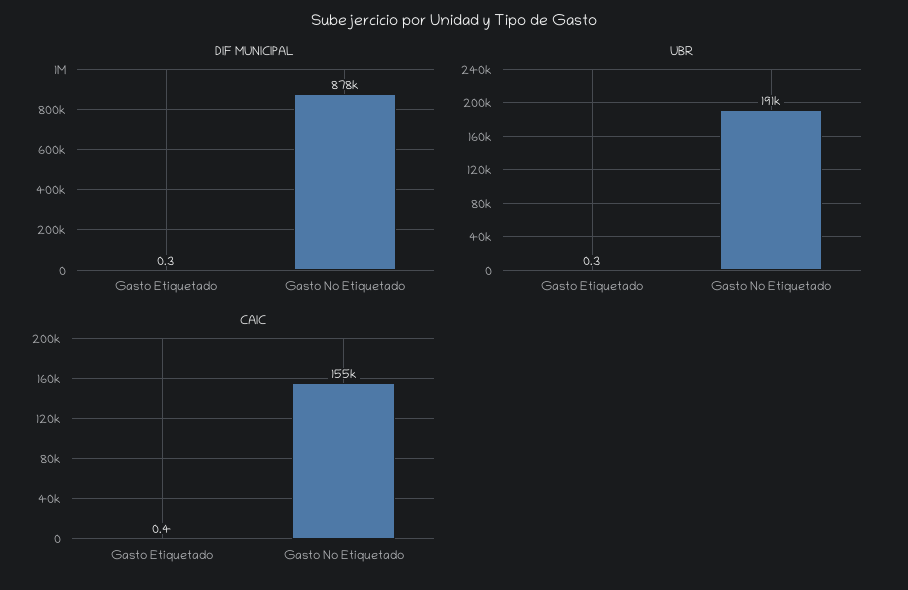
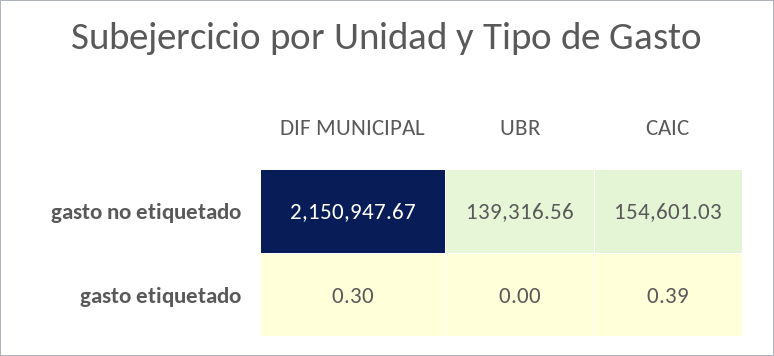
DIF MUNICIPAL, Gasto No Etiquetado: 878000 -> 2150947.67
UBR, Gasto Etiquetado: 0.3 -> 0
UBR, Gasto No Etiquetado: 191000 -> 139316.56

